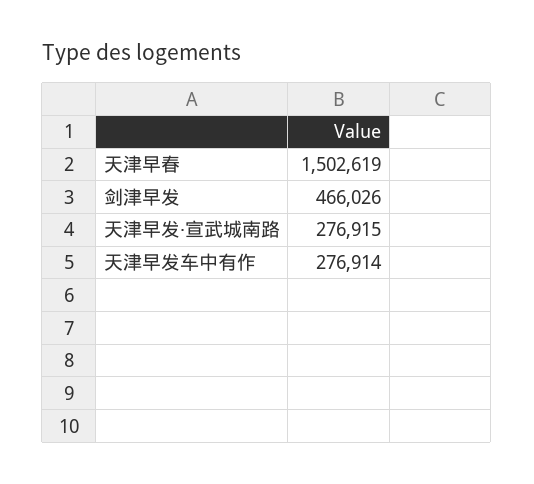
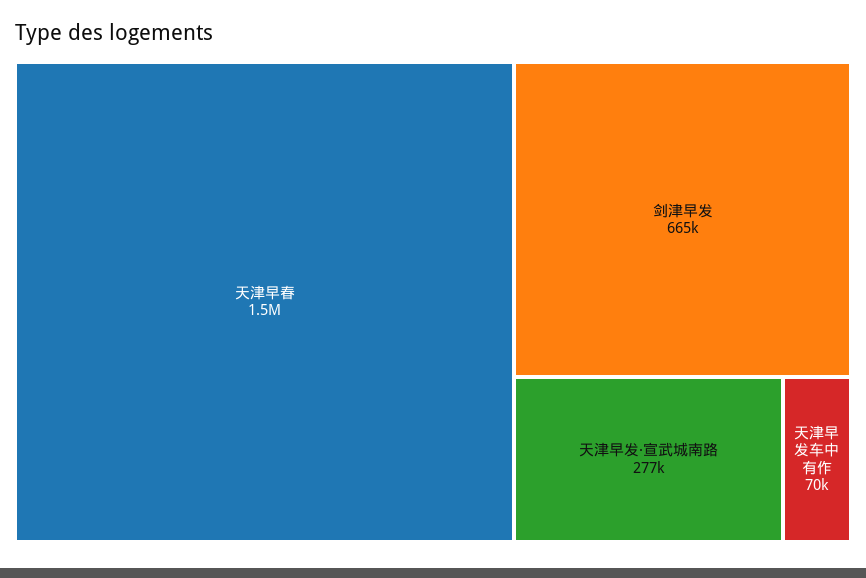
剑津早发: 466026 -> 665000
天津早发车中有作: 276914 -> 70000

